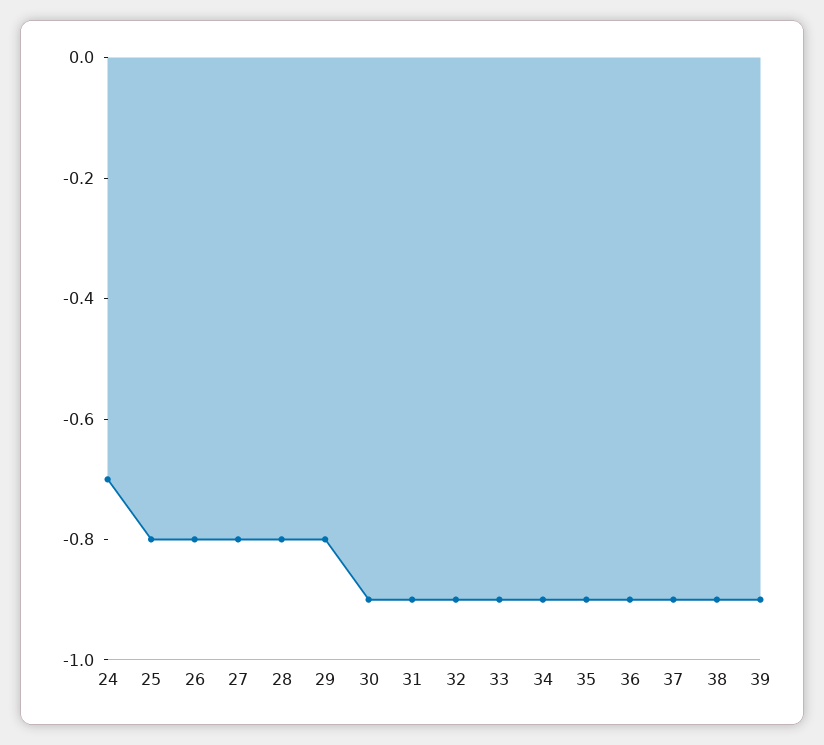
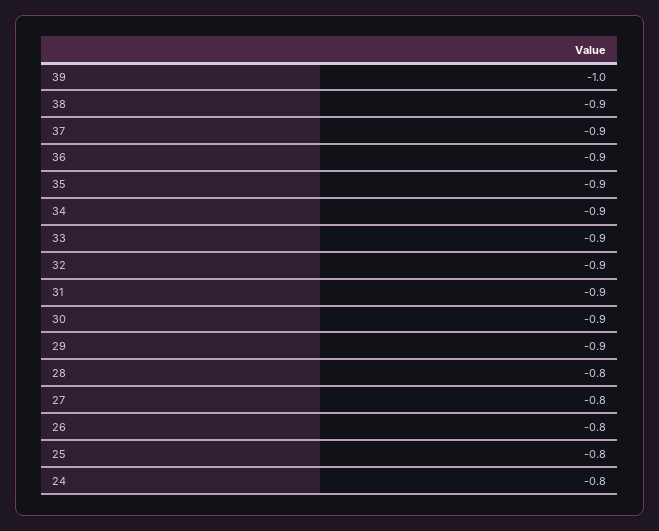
24: -0.7 -> -0.8
29: -0.8 -> -0.9
39: -0.9 -> -1

